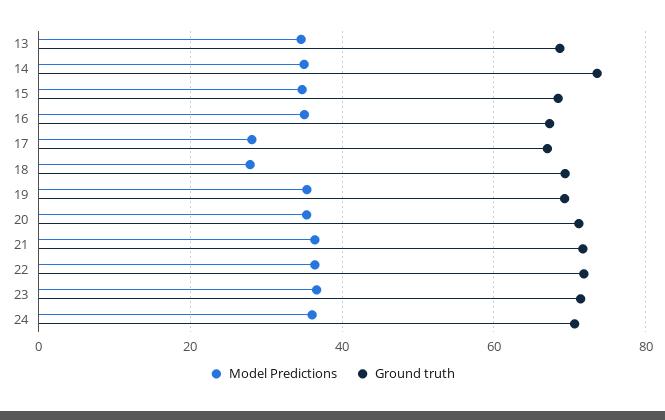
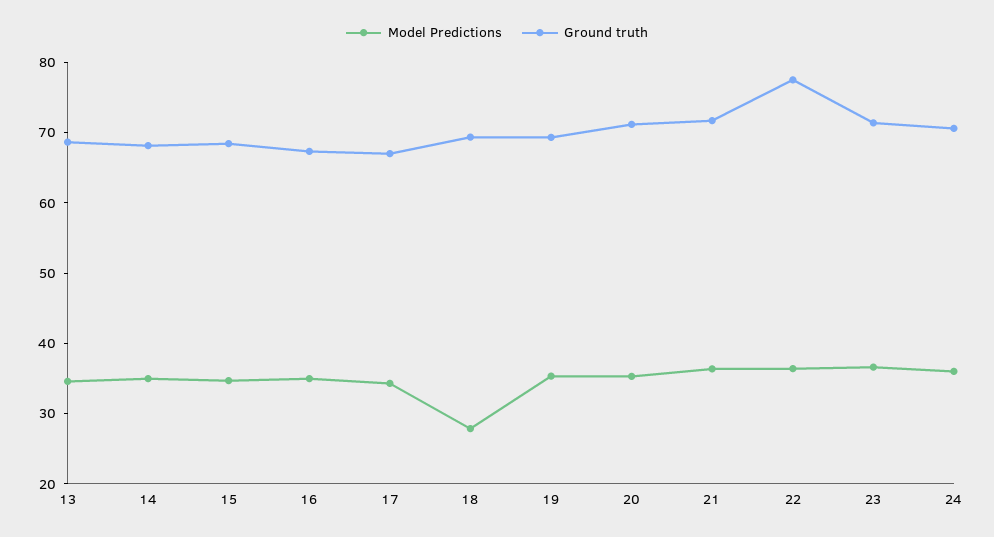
Ground truth, 14: 74 -> 68
Model Predictions, 17: 28 -> 34
Ground truth, 22: 72 -> 78

